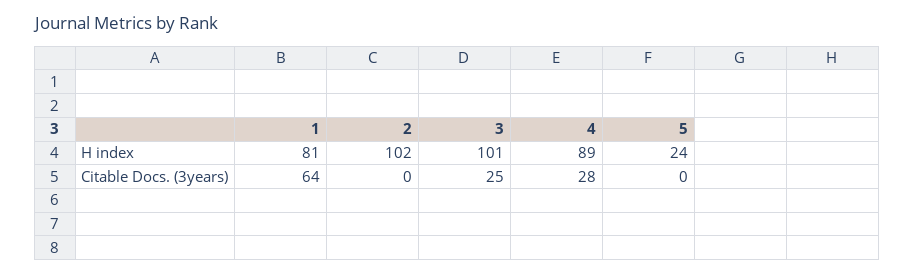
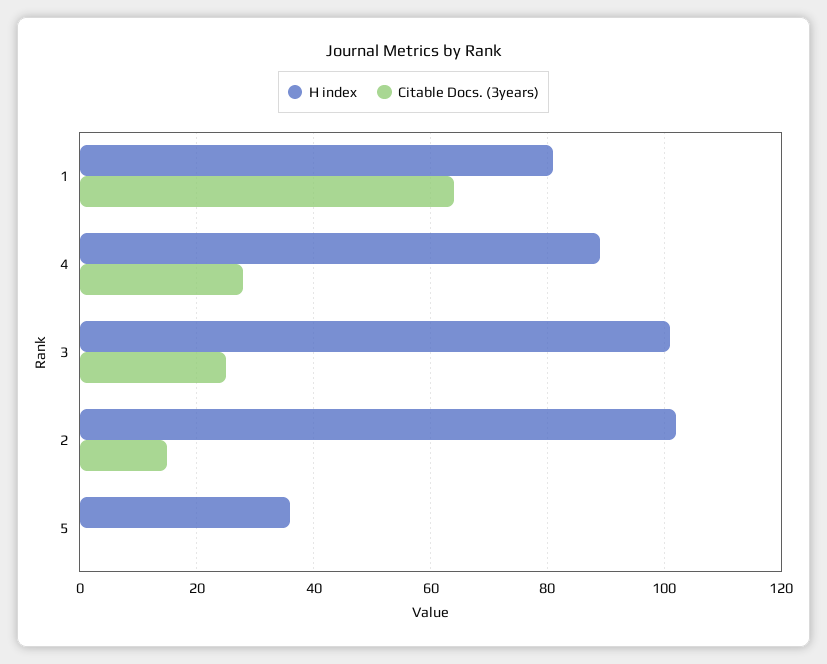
H index, 5: 24 -> 35
Citable Docs. (3years), 2: 0 -> 15

